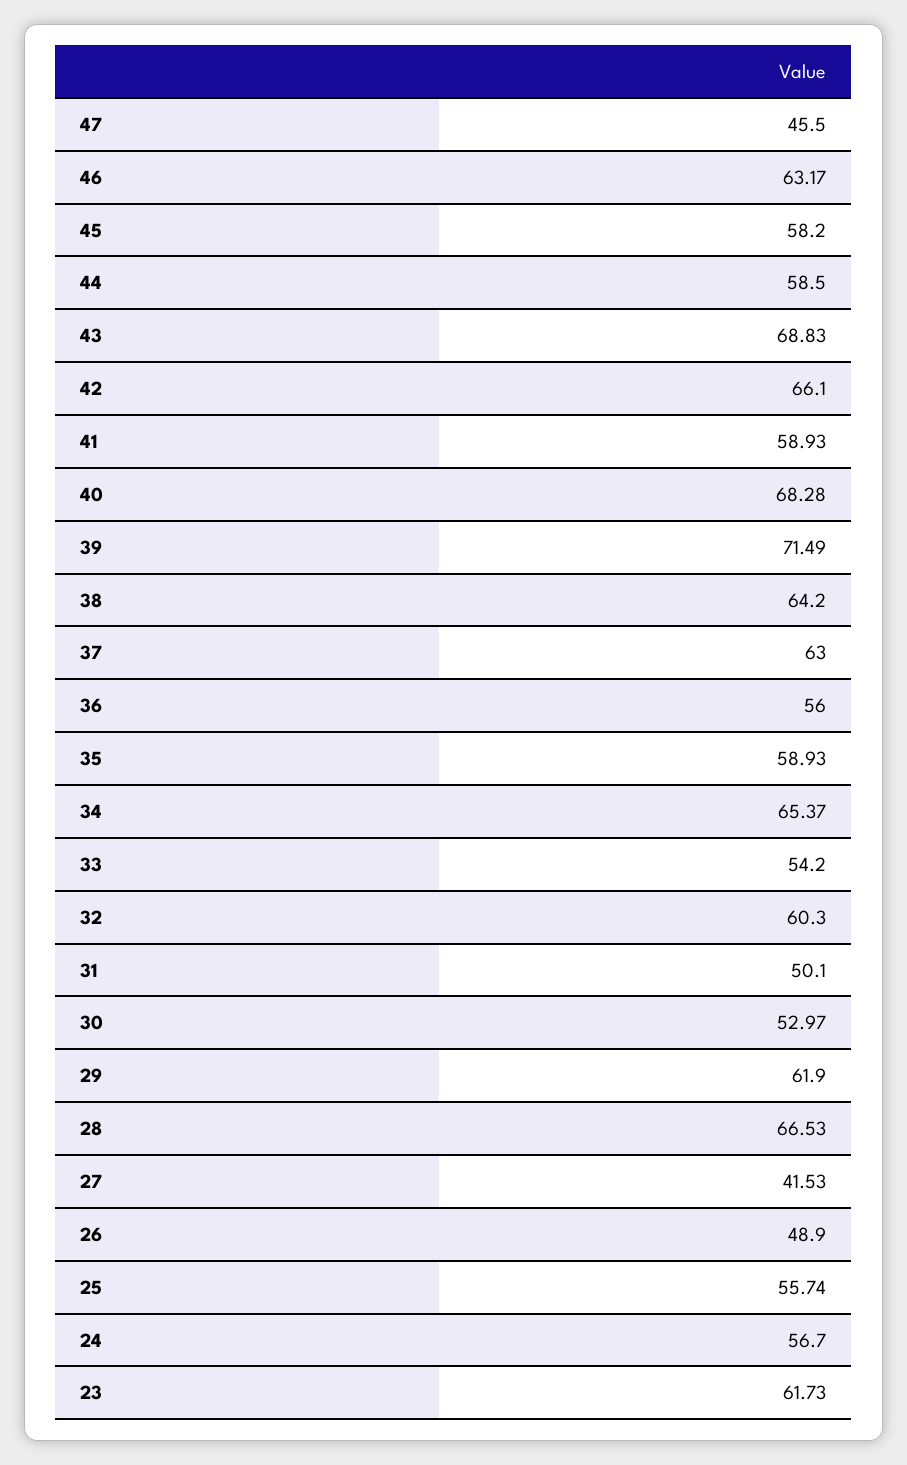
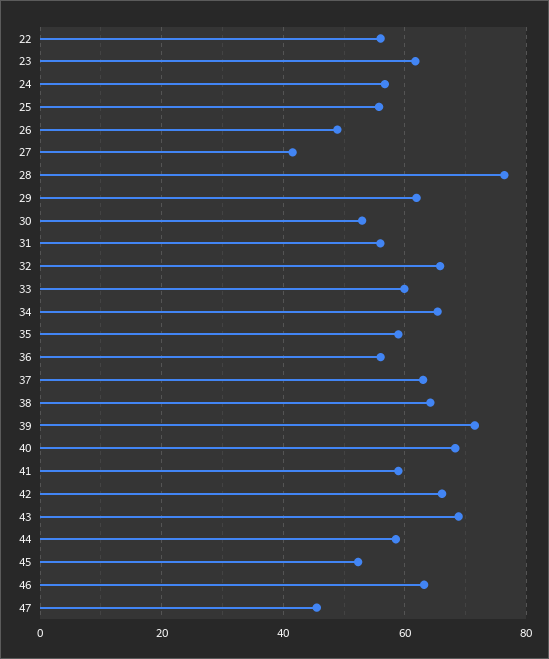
45: 58.2 -> 52
33: 54.2 -> 60
32: 60.3 -> 66
31: 50.1 -> 56
28: 66.53 -> 76
22: none -> 56

